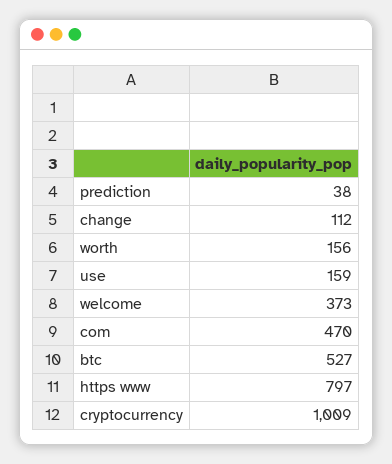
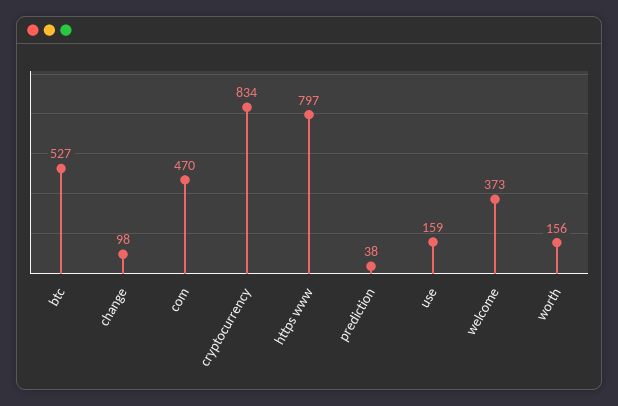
change: 112 -> 98
cryptocurrency: 1009 -> 834

